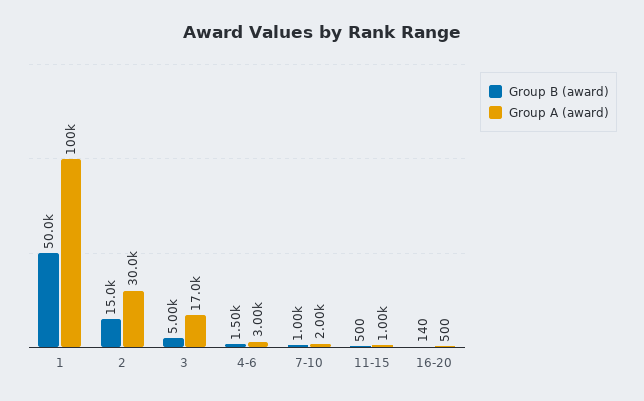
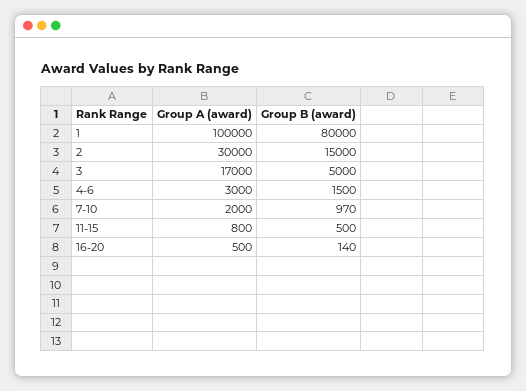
Group B (award), 1: 50000 -> 80000
Group B (award), 7-10: 1000 -> 970
Group A (award), 11-15: 1000 -> 800

